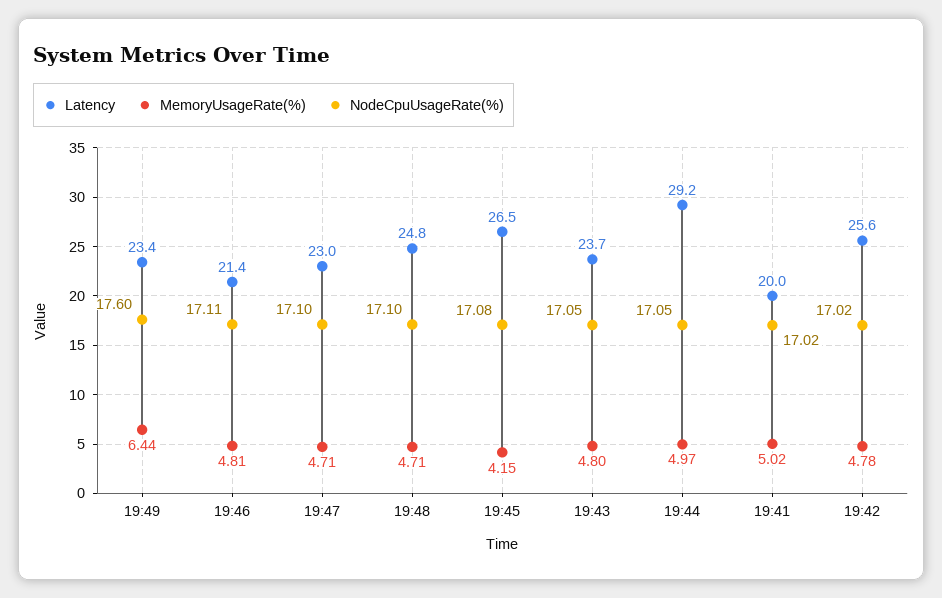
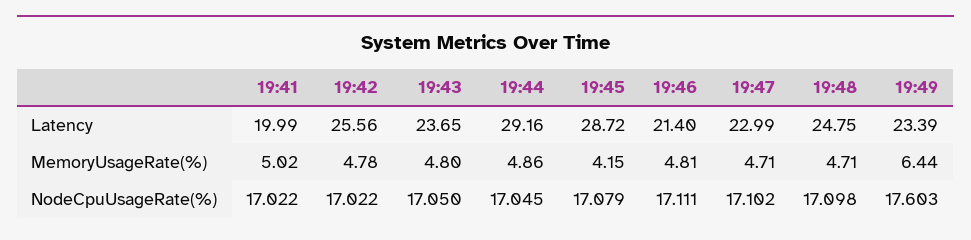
Latency, 19:45: 26.5 -> 28.72
MemoryUsageRate(%), 19:44: 4.97 -> 4.86

